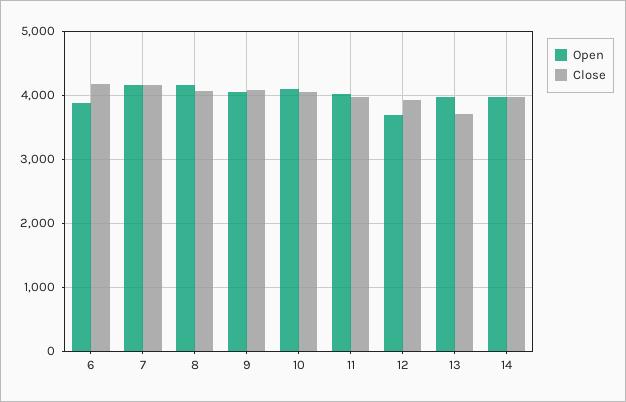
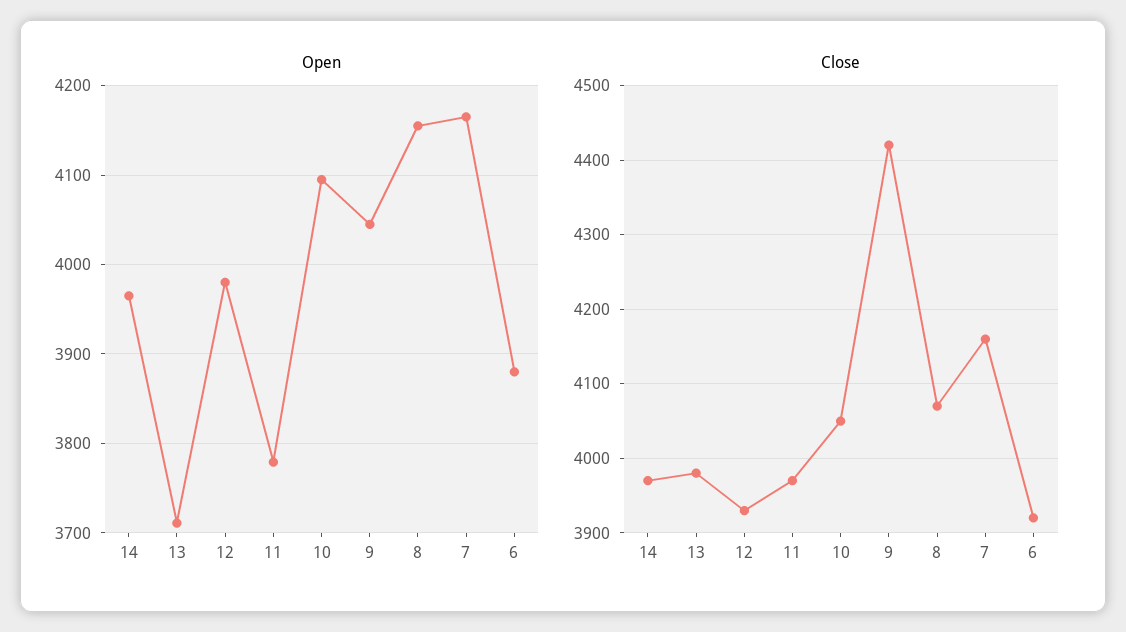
Close, 6: 4200 -> 3920
Close, 9: 4100 -> 4420
Open, 11: 4000 -> 3780
Open, 12: 3700 -> 3980
Open, 13: 4000 -> 3710
Close, 13: 3700 -> 3980

